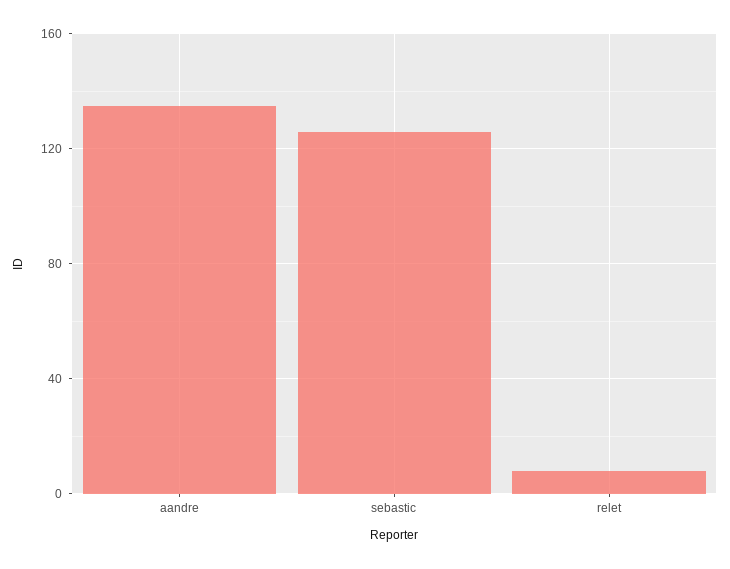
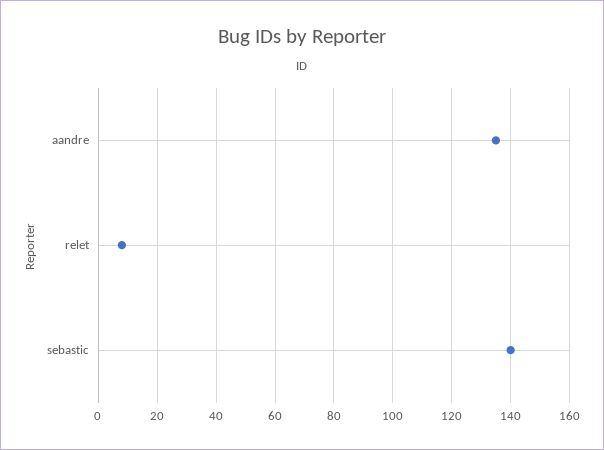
sebastic: 125 -> 140

